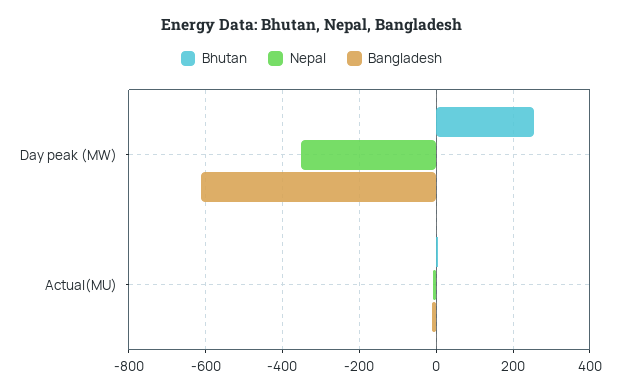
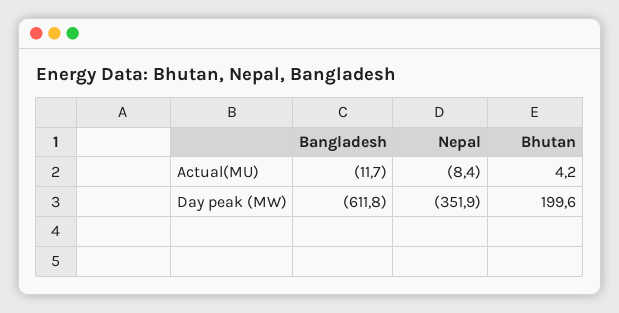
Bhutan, Day peak (MW): 260 -> 199.6

